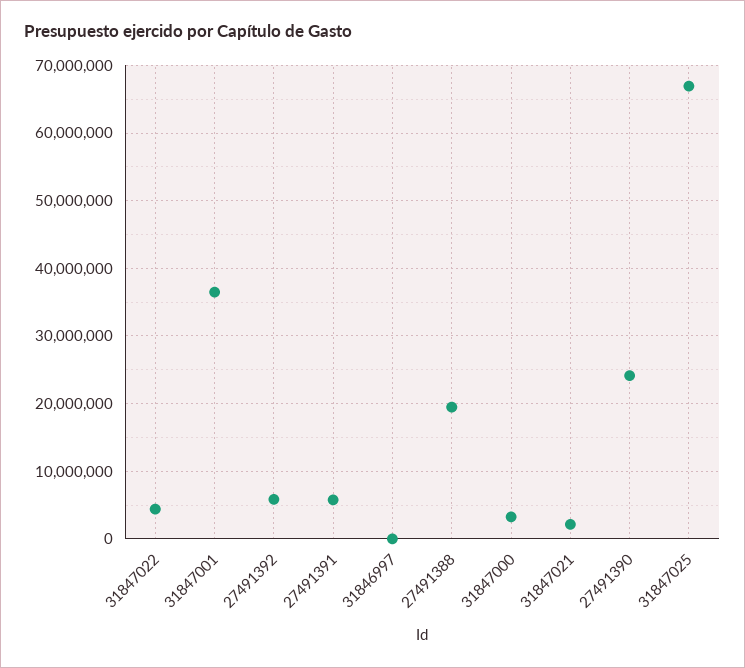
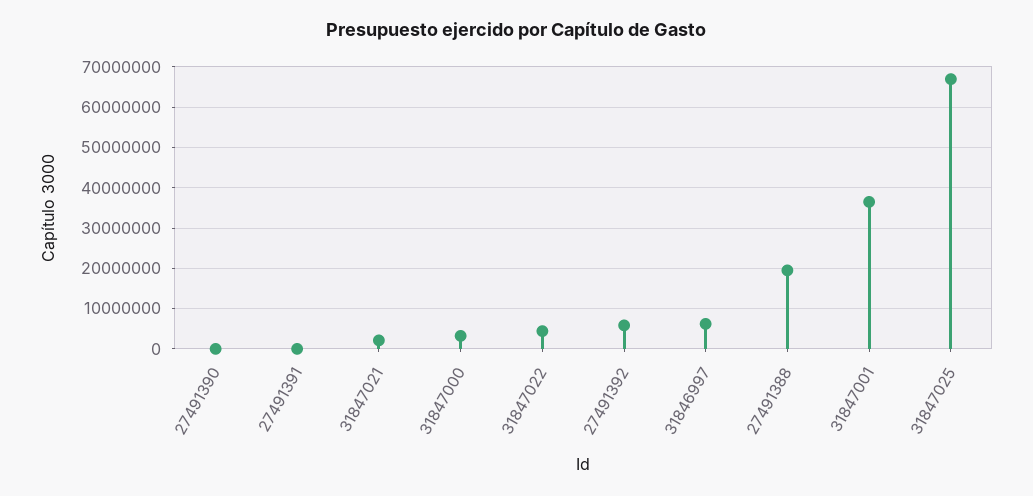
27491391: 6000000 -> 0
31846997: 0 -> 6000000
27491390: 24000000 -> 0

